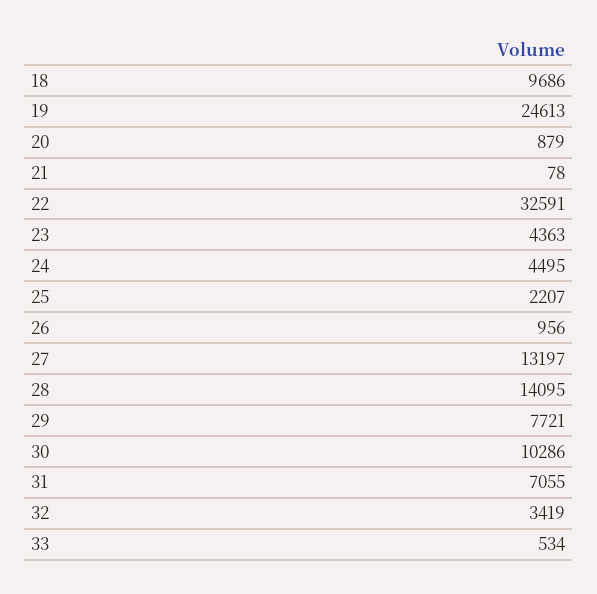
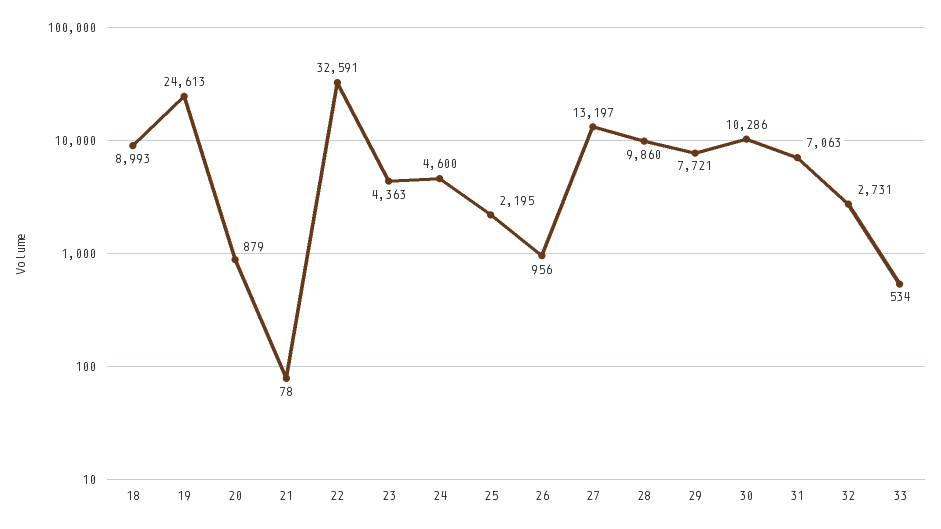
18: 9686 -> 8993
24: 4495 -> 4600
25: 2207 -> 2195
28: 14095 -> 9860
31: 7055 -> 7063
32: 3419 -> 2731

